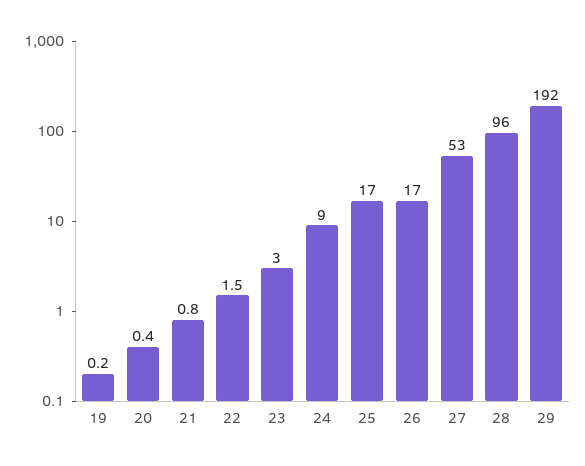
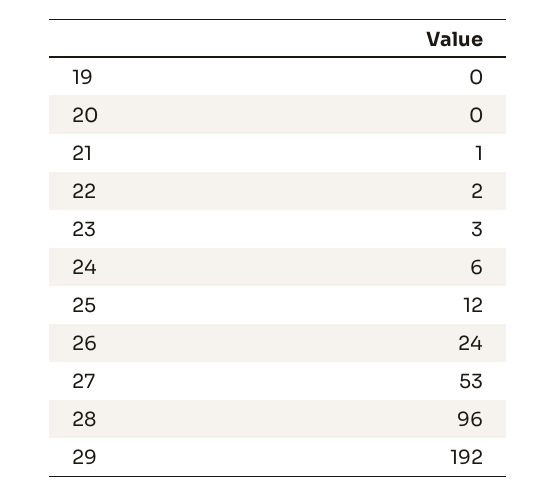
24: 9 -> 6
25: 17 -> 12
26: 17 -> 24

